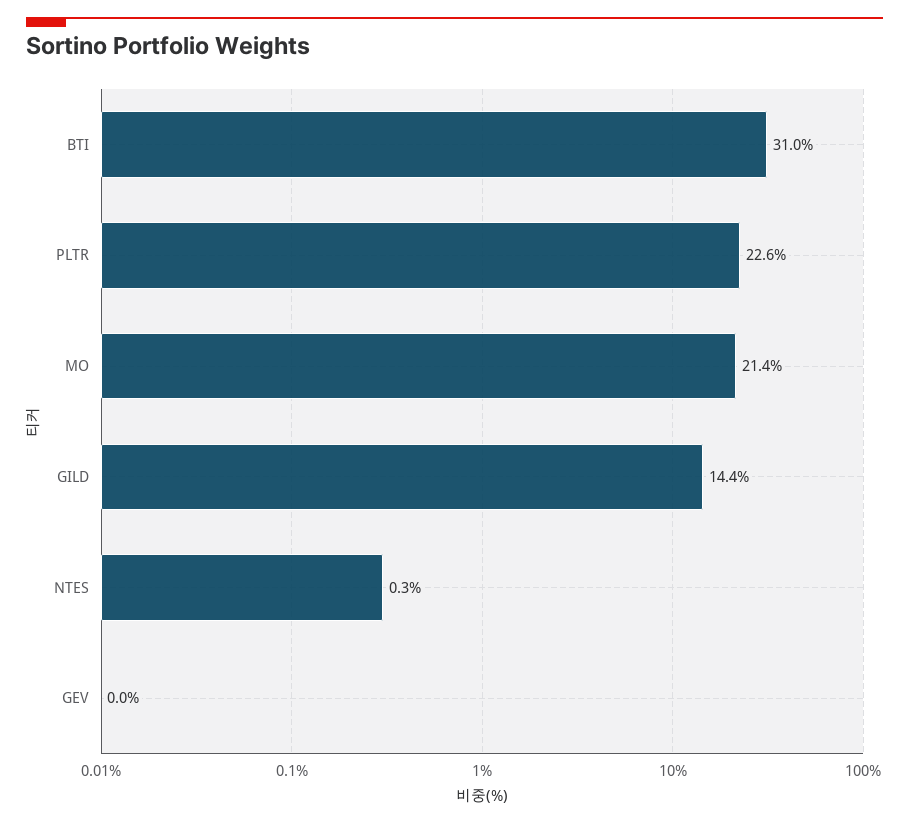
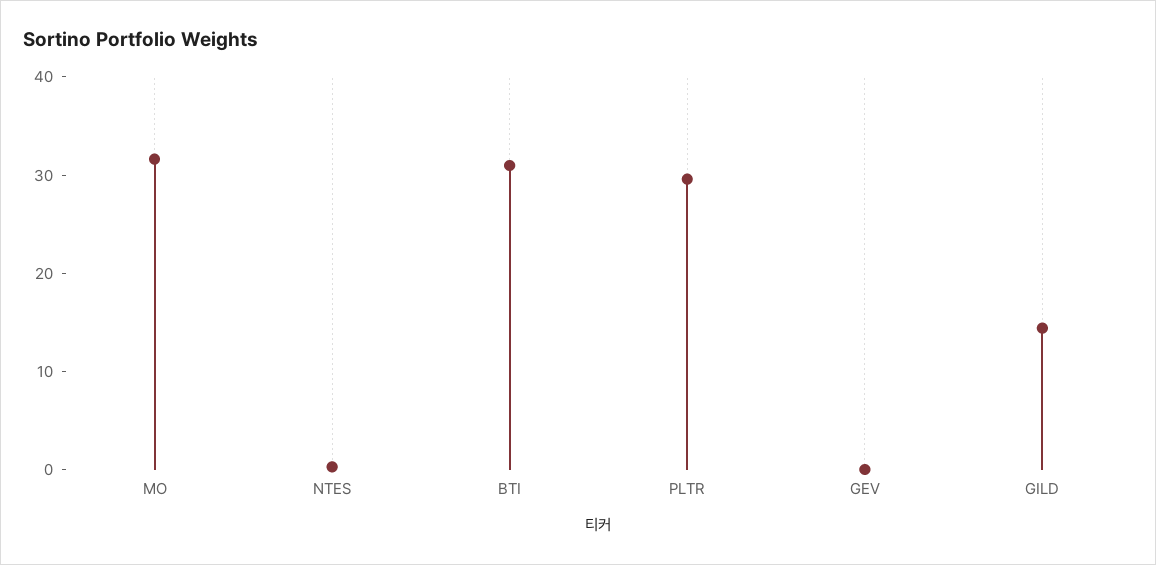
PLTR: 22.6 -> 30
MO: 21.4 -> 32

